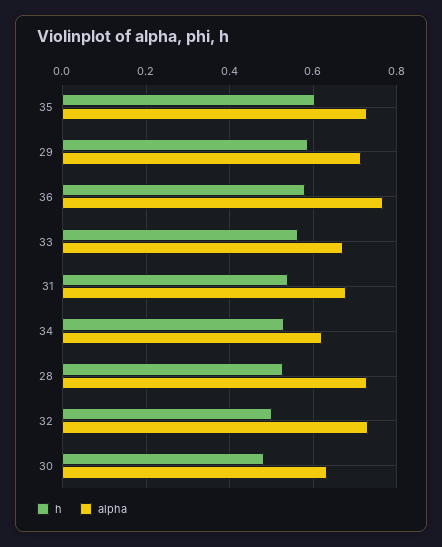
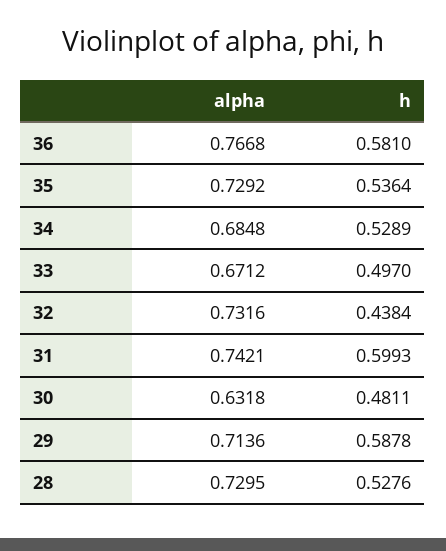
h, 35: 0.6 -> 0.5364
h, 33: 0.56 -> 0.497
h, 31: 0.54 -> 0.5993
alpha, 31: 0.68 -> 0.7421
alpha, 34: 0.62 -> 0.6848
h, 32: 0.5 -> 0.4384

